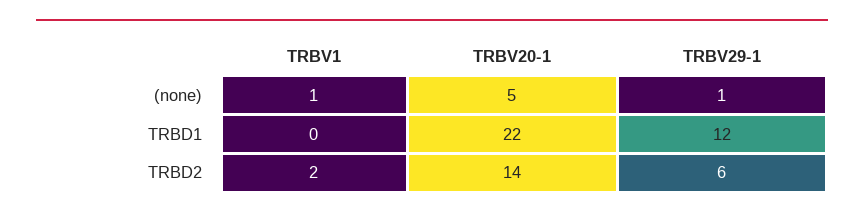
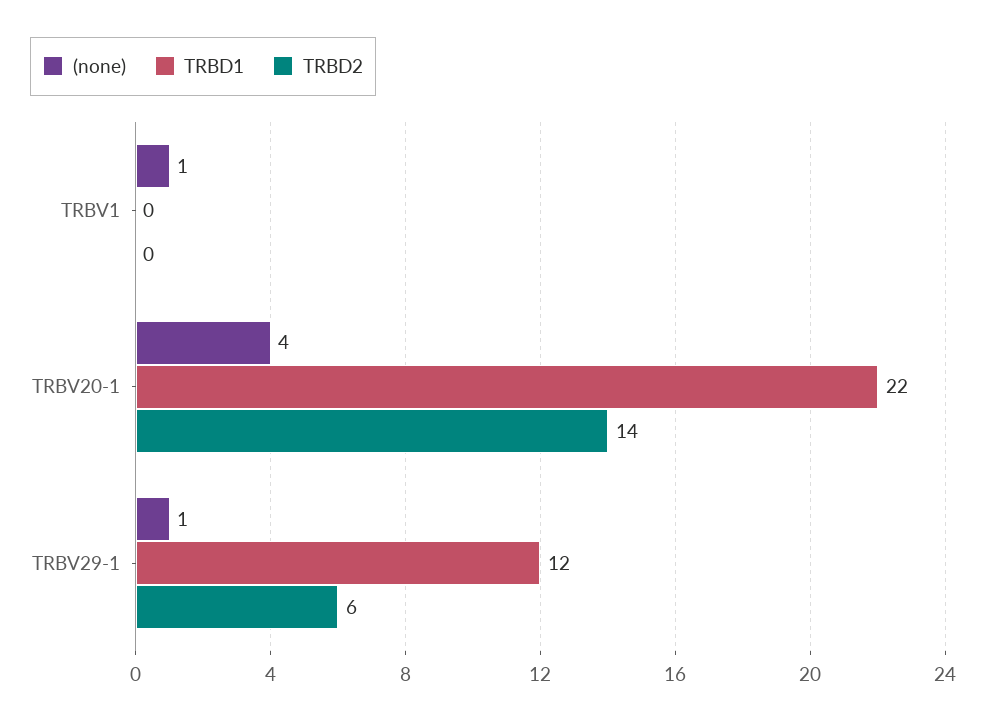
(none), TRBV20-1: 5 -> 4
TRBD2, TRBV1: 2 -> 0

